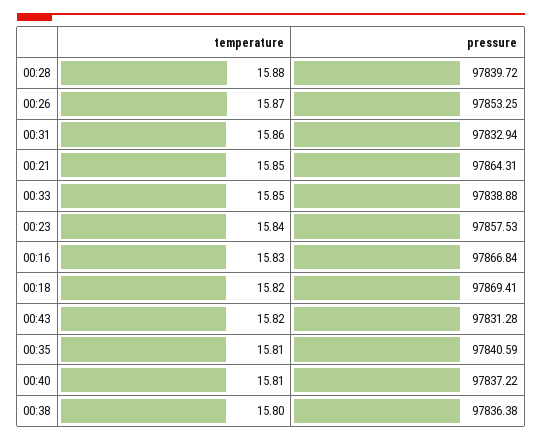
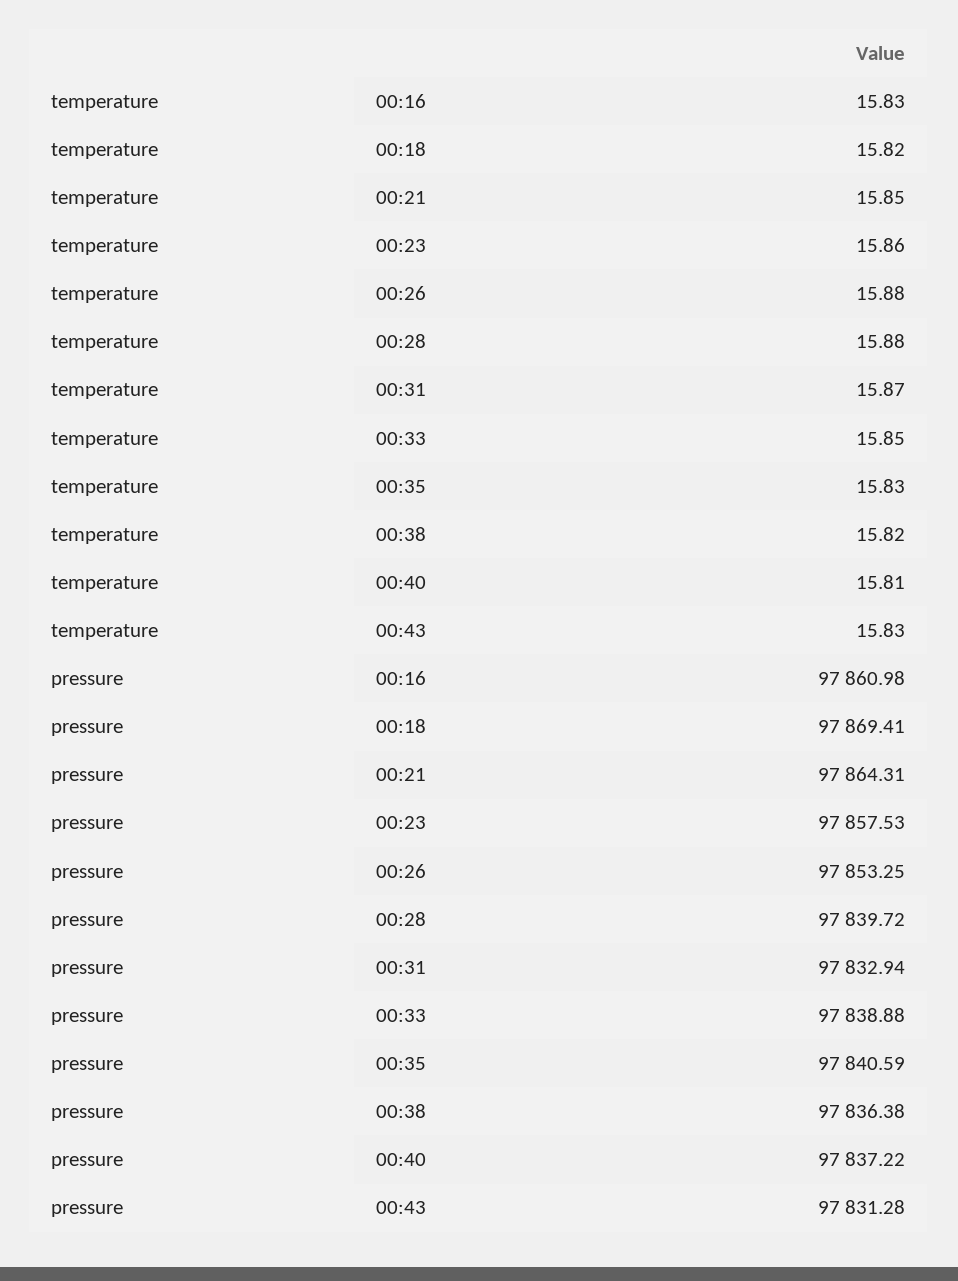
temperature, 00:26: 15.87 -> 15.88
temperature, 00:31: 15.86 -> 15.87
temperature, 00:23: 15.84 -> 15.86
pressure, 00:16: 97866.84 -> 97860.98
temperature, 00:43: 15.82 -> 15.83
temperature, 00:35: 15.81 -> 15.83
temperature, 00:38: 15.8 -> 15.82

